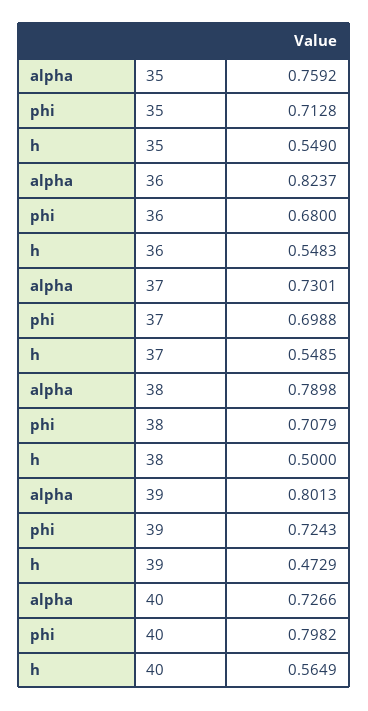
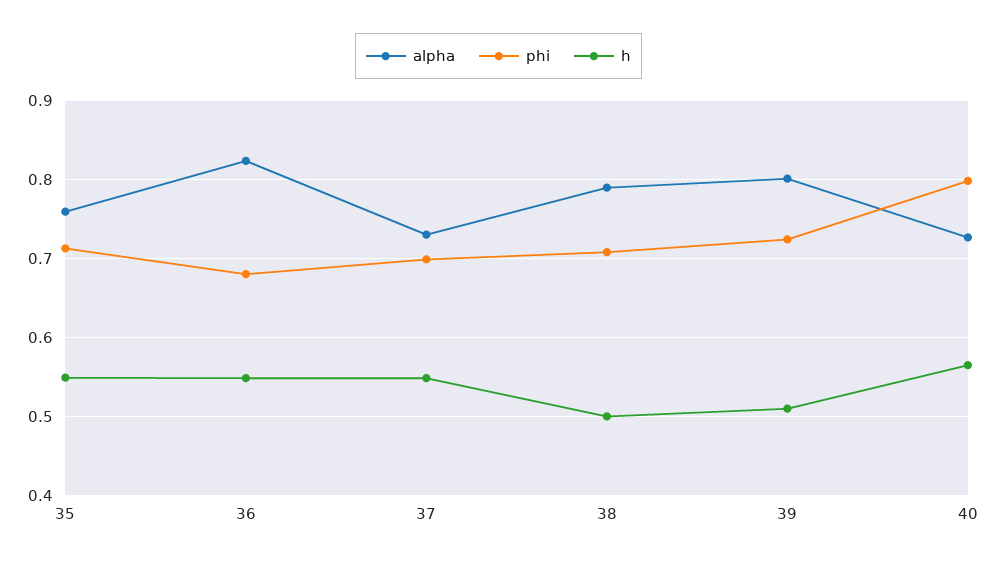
h, 39: 0.4729 -> 0.51

